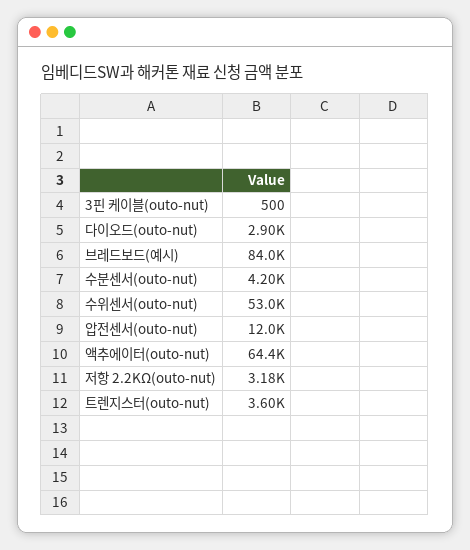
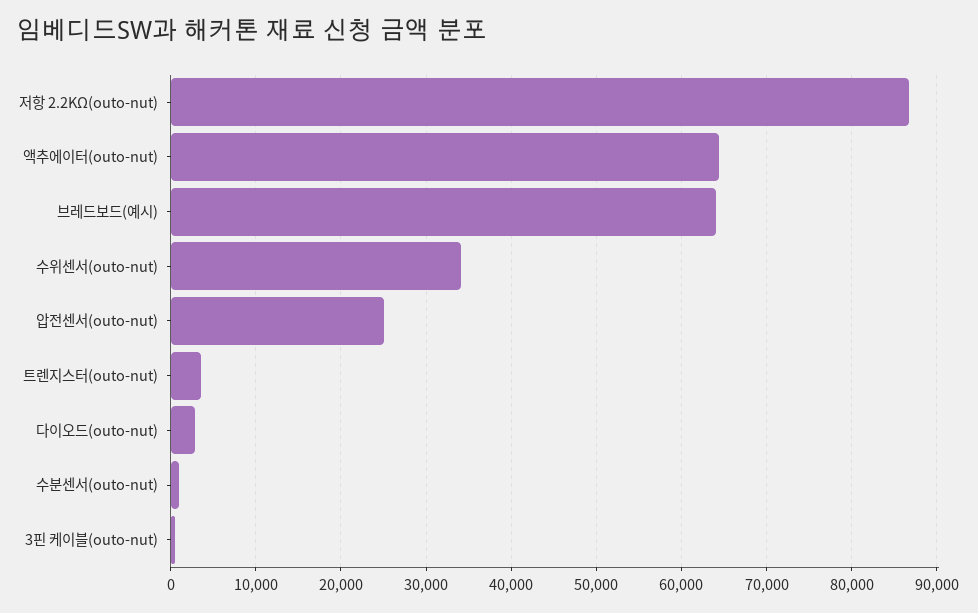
브레드보드(예시): 84000 -> 64000
수분센서(outo-nut): 4200 -> 1000
수위센서(outo-nut): 53000 -> 34000
압전센서(outo-nut): 12000 -> 25000
저항 2.2KΩ(outo-nut): 3180 -> 87000

